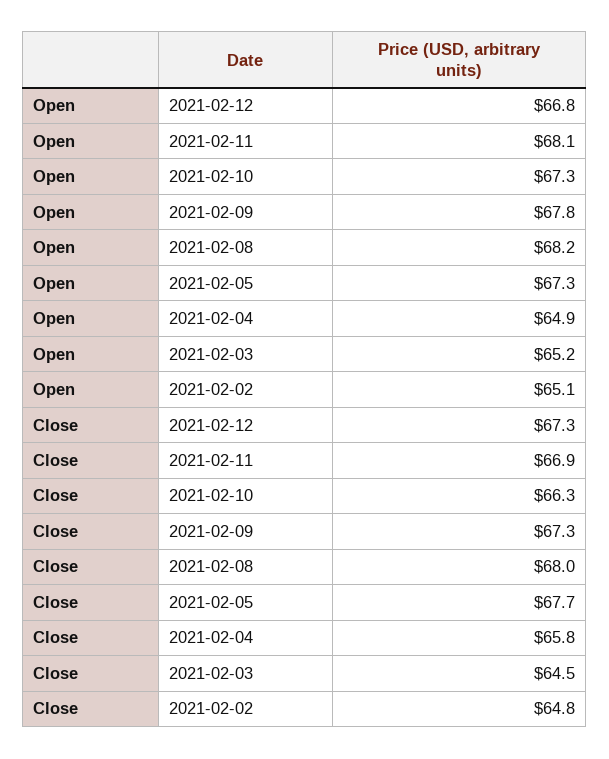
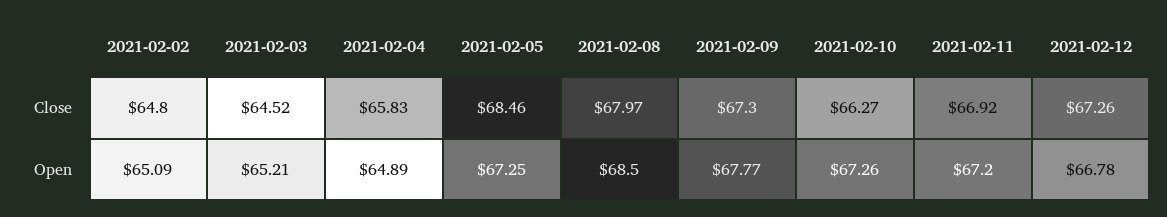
Open, 2021-02-11: 68.1 -> 67.2
Open, 2021-02-08: 68.2 -> 68.5
Close, 2021-02-05: 67.7 -> 68.46

